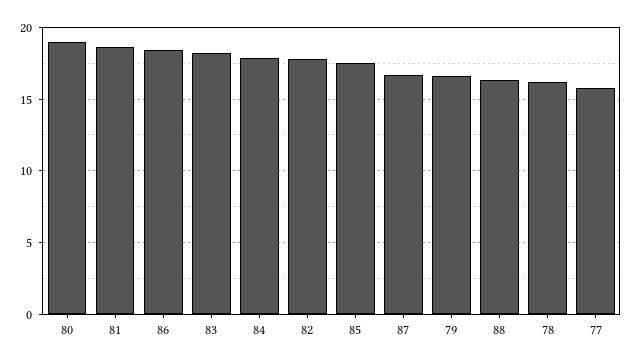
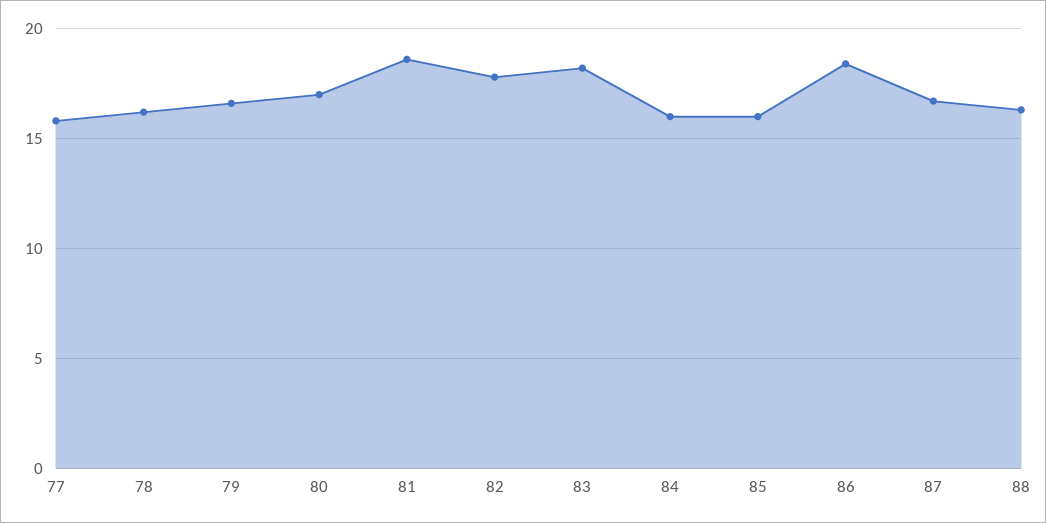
80: 19 -> 17
84: 18 -> 16
85: 17.5 -> 16

